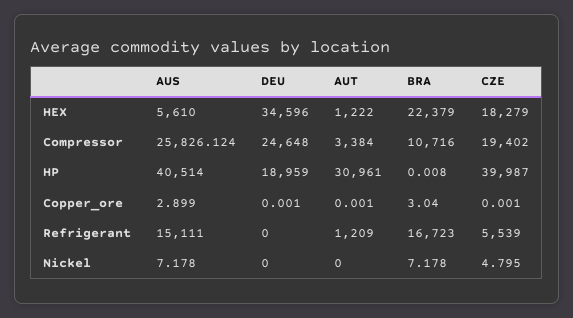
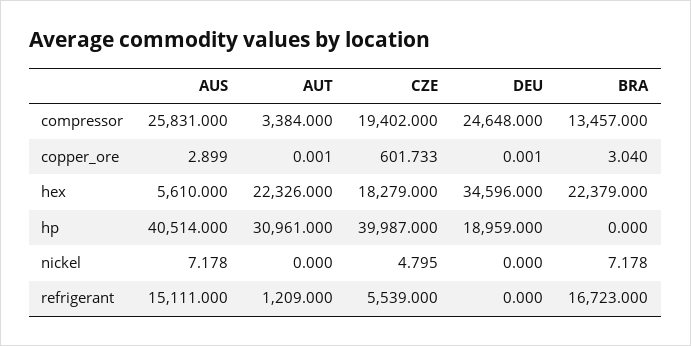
AUT, HEX: 1222 -> 22326
AUS, Compressor: 25826.124 -> 25831
BRA, Compressor: 10716 -> 13457
BRA, HP: 0.008 -> 0
CZE, Copper_ore: 0.001 -> 601.733

